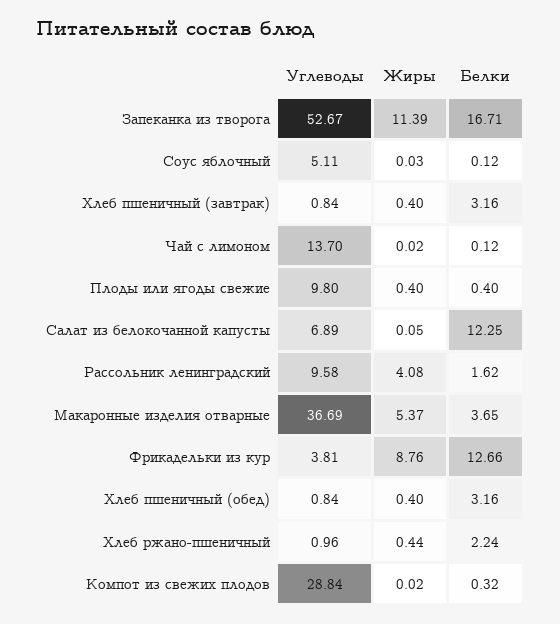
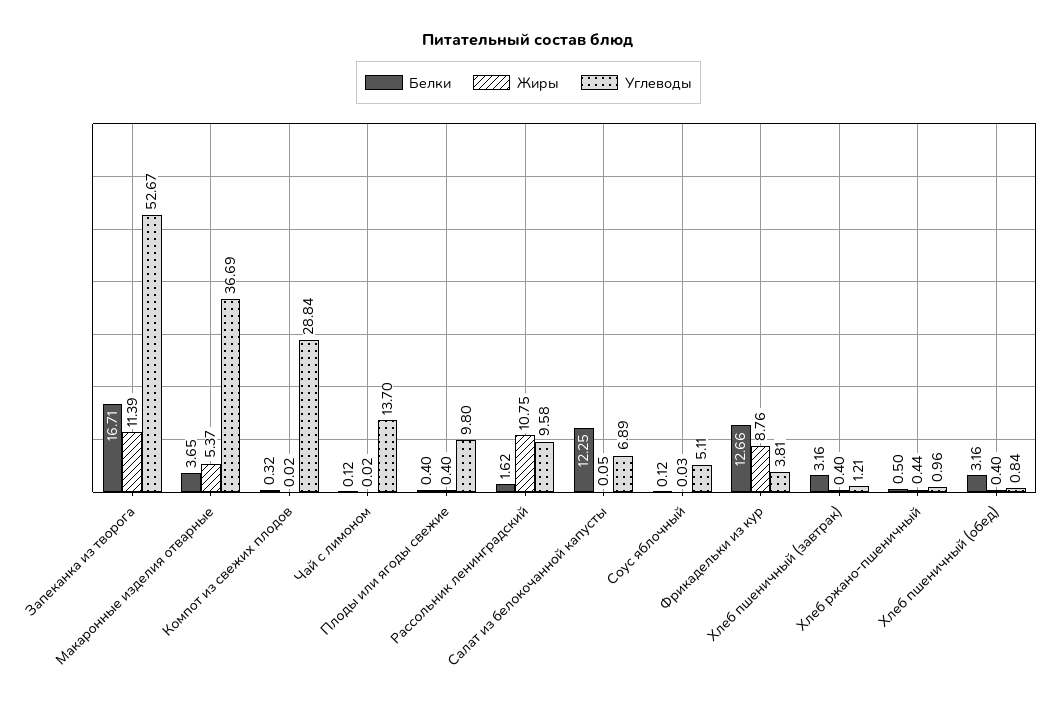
Углеводы, Хлеб пшеничный (завтрак): 0.84 -> 1.21
Жиры, Рассольник ленинградский: 4.08 -> 10.75
Белки, Хлеб ржано-пшеничный: 2.24 -> 0.5

